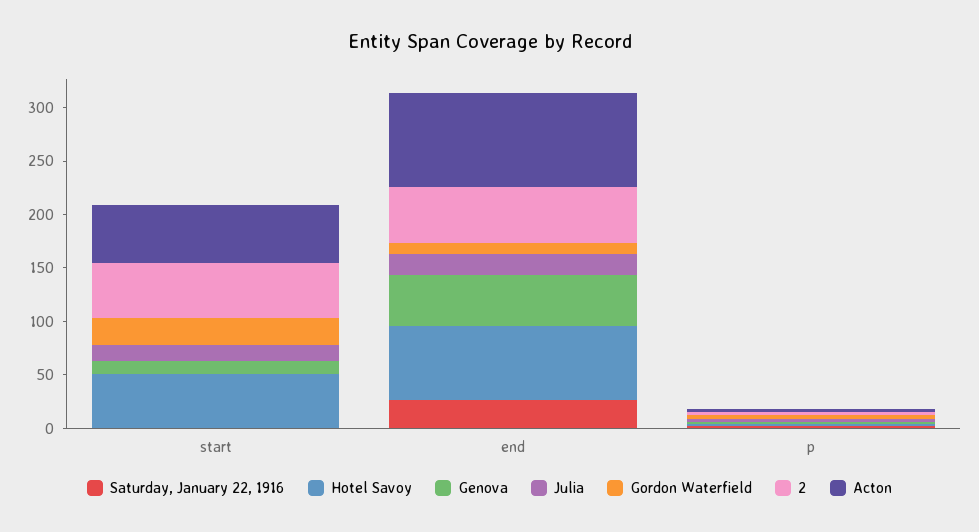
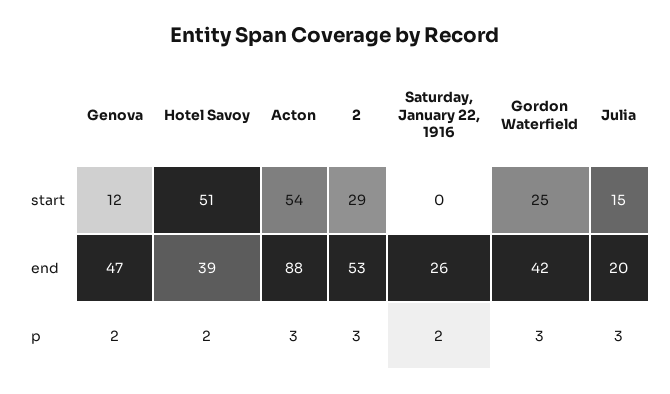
2, start: 50 -> 29
Hotel Savoy, end: 70 -> 39
Gordon Waterfield, end: 10 -> 42

